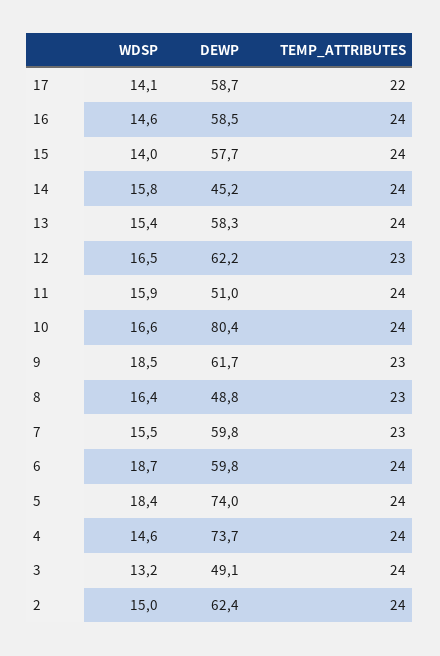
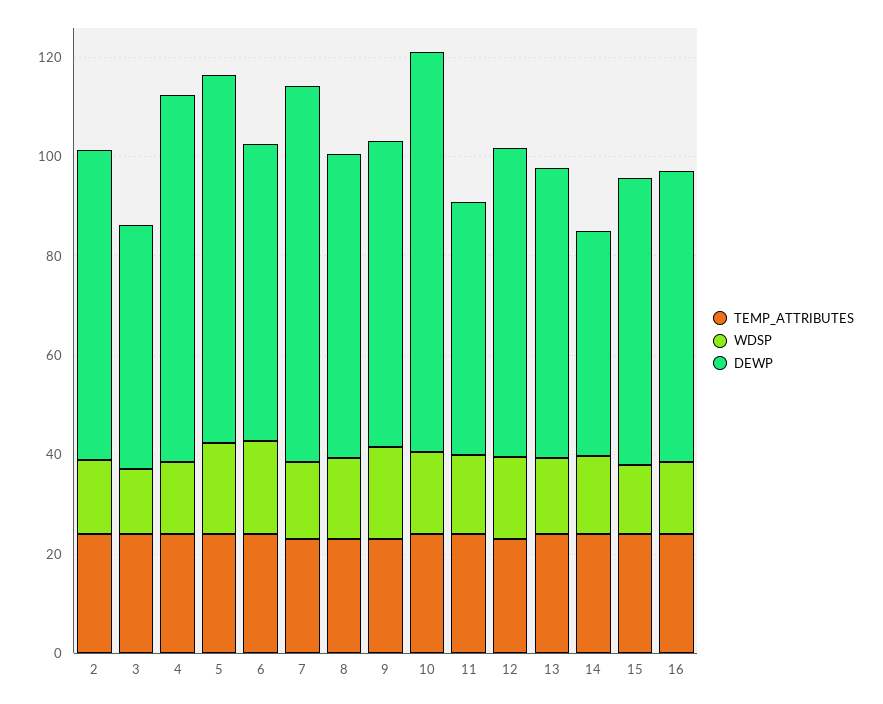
WDSP, 17: 14.1 -> none
DEWP, 17: 58.7 -> none
TEMP_ATTRIBUTES, 17: 22 -> none
DEWP, 8: 48.8 -> 60
DEWP, 7: 59.8 -> 75

